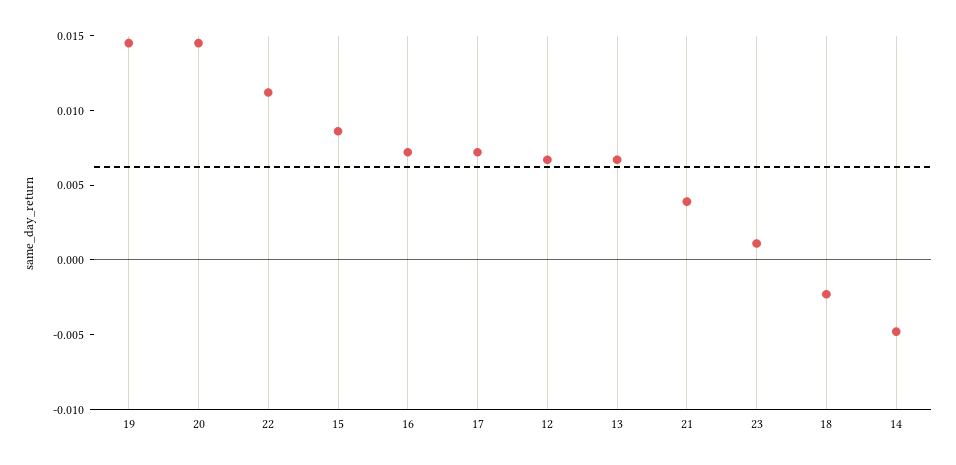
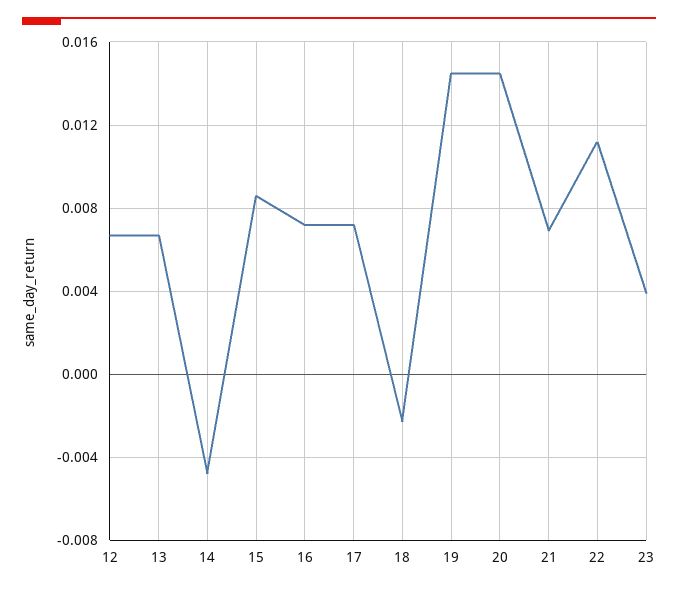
21: 0.004 -> 0.007
23: 0.001 -> 0.004

